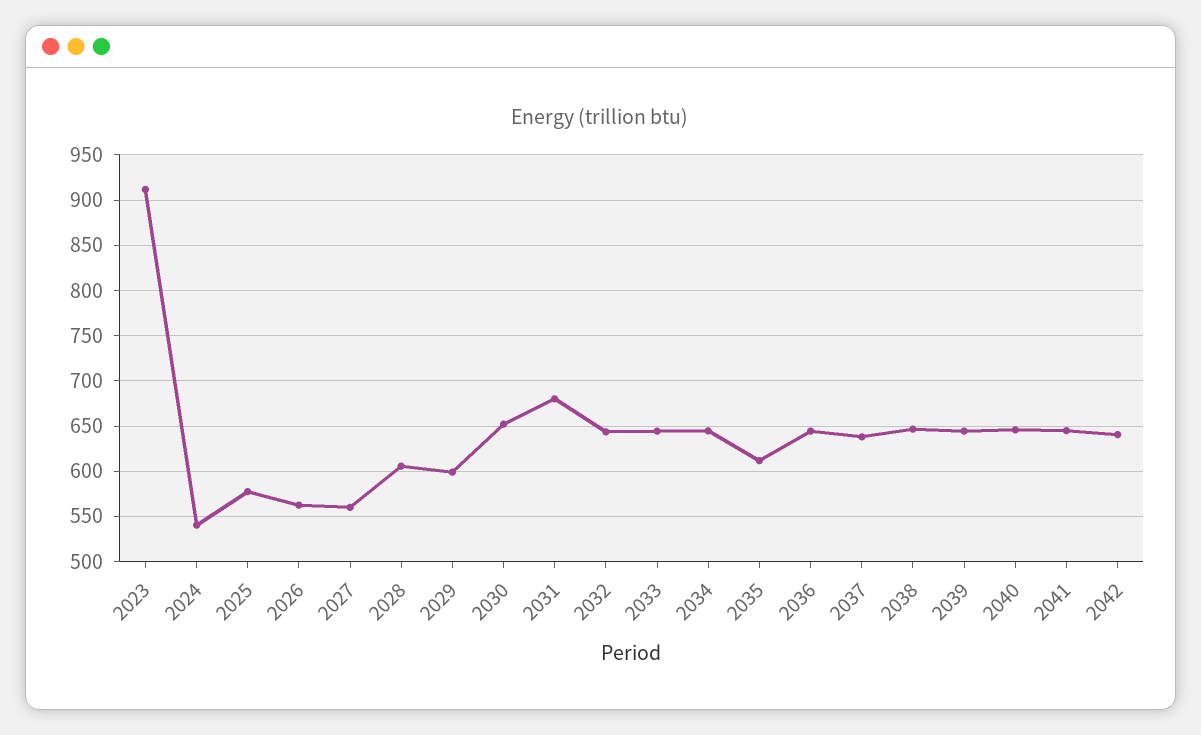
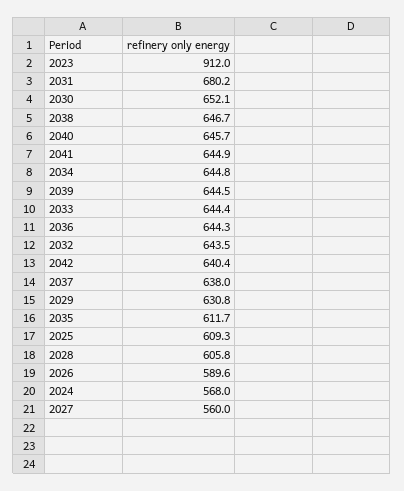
2024: 540 -> 568
2025: 580 -> 609.3
2026: 560 -> 589.6
2029: 600 -> 630.8

